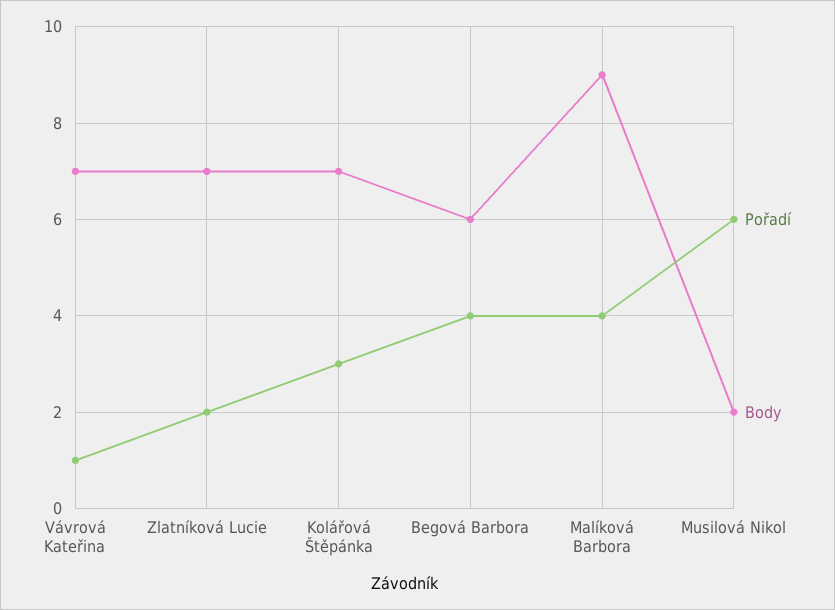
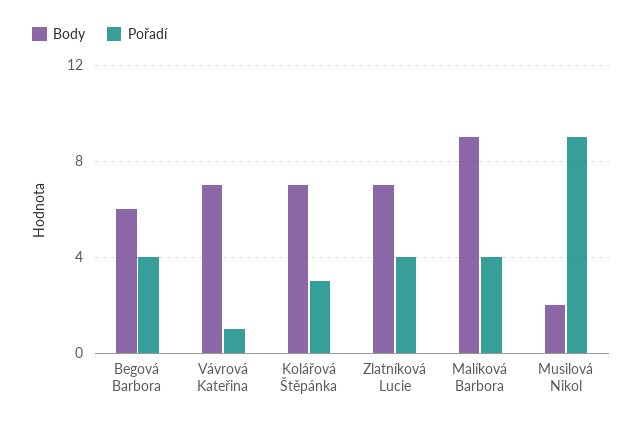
Pořadí, Zlatníková Lucie: 2 -> 4
Pořadí, Musilová Nikol: 6 -> 9

